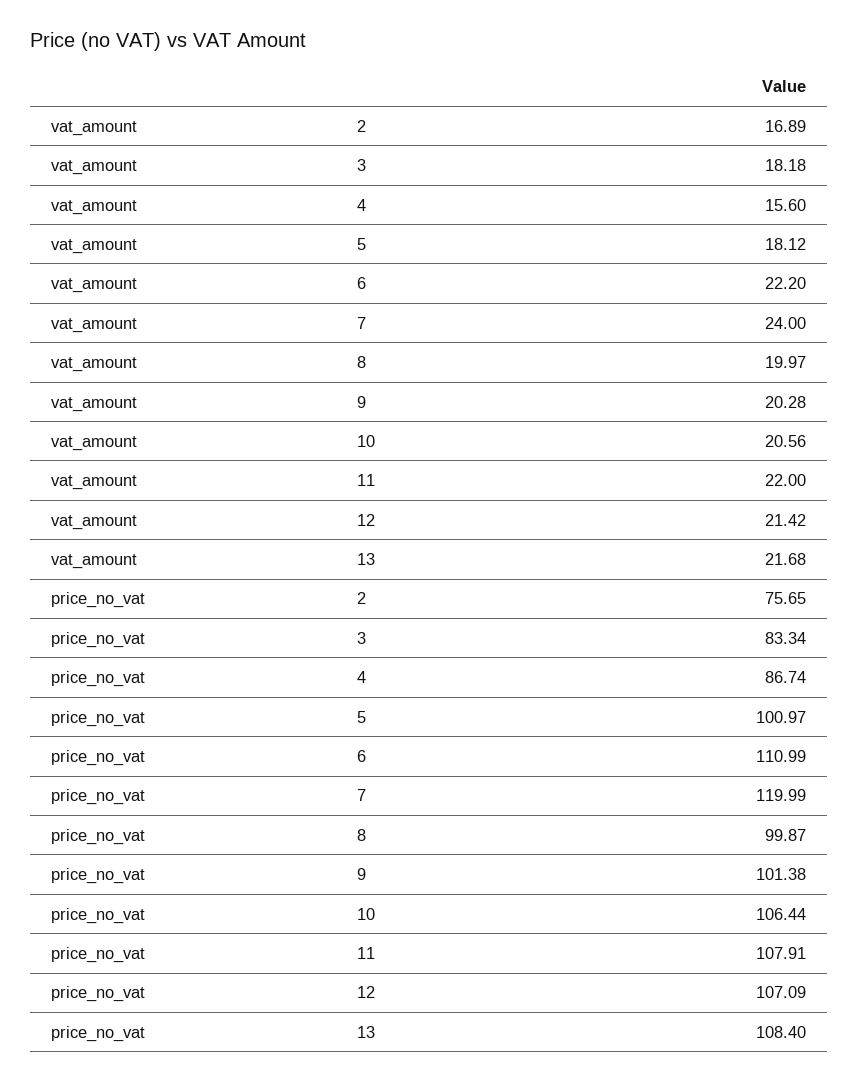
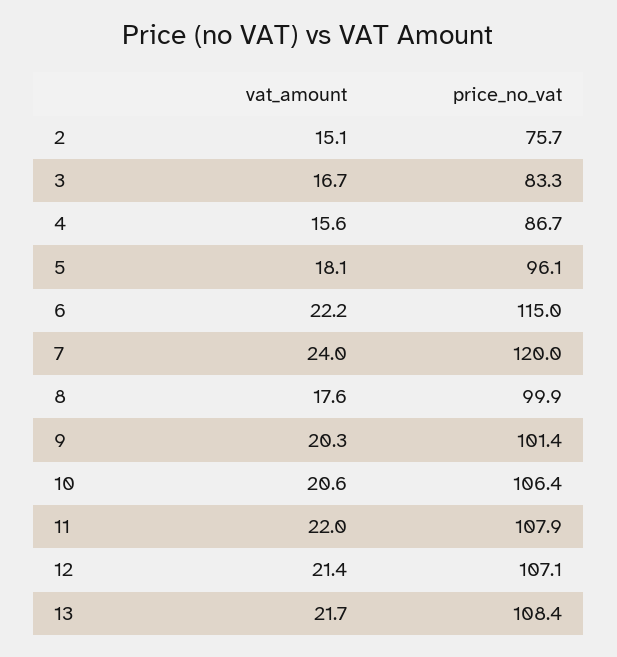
vat_amount, 2: 16.89 -> 15.1
vat_amount, 3: 18.18 -> 16.7
vat_amount, 8: 19.97 -> 17.6
price_no_vat, 5: 100.97 -> 96.1
price_no_vat, 6: 110.99 -> 115

